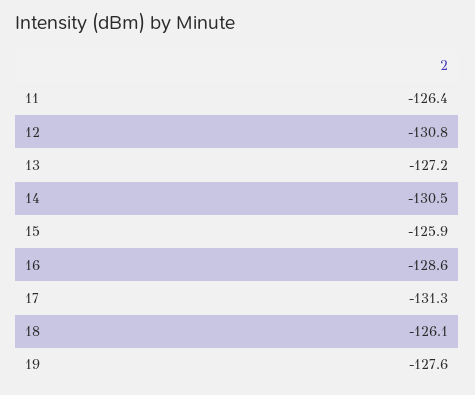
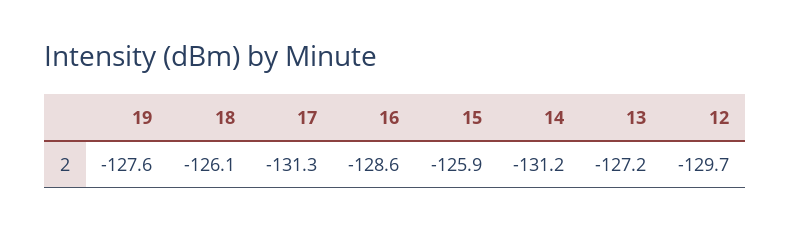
11: -126.4 -> none
12: -130.8 -> -129.7
14: -130.5 -> -131.2

